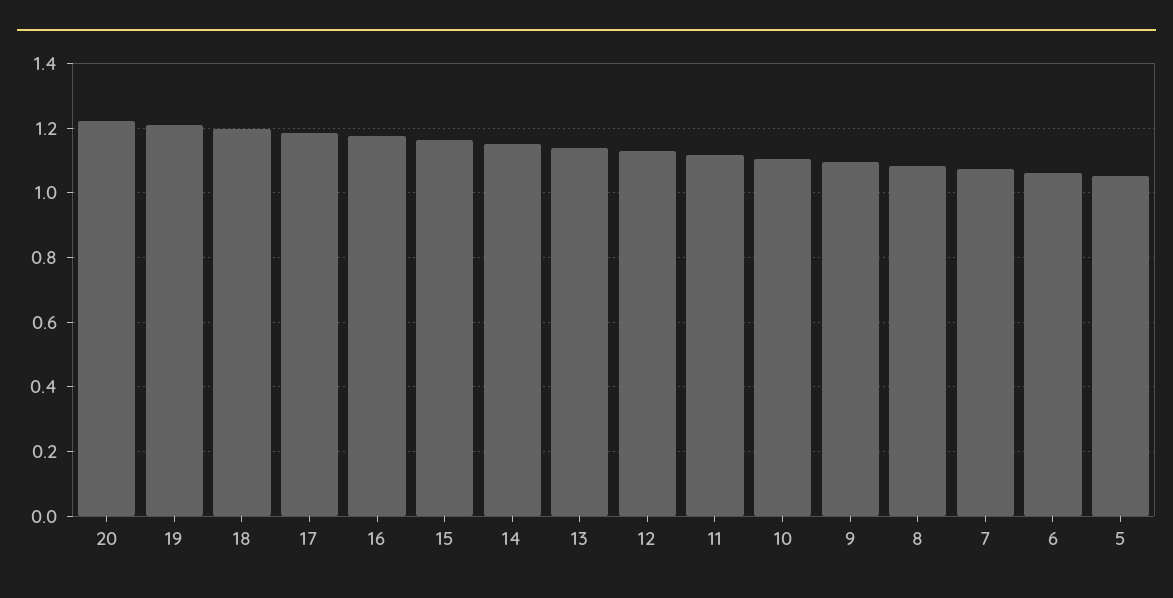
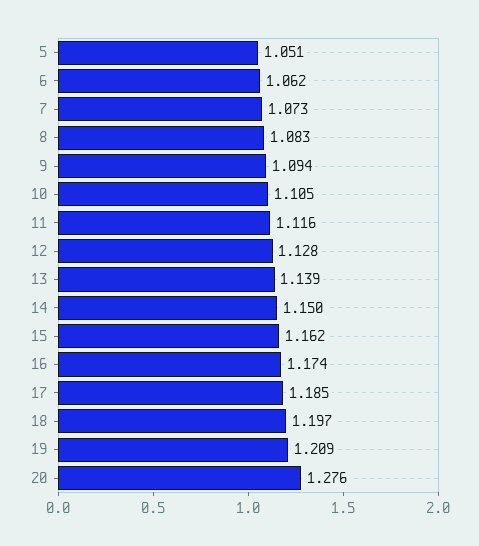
20: 1.22 -> 1.276

